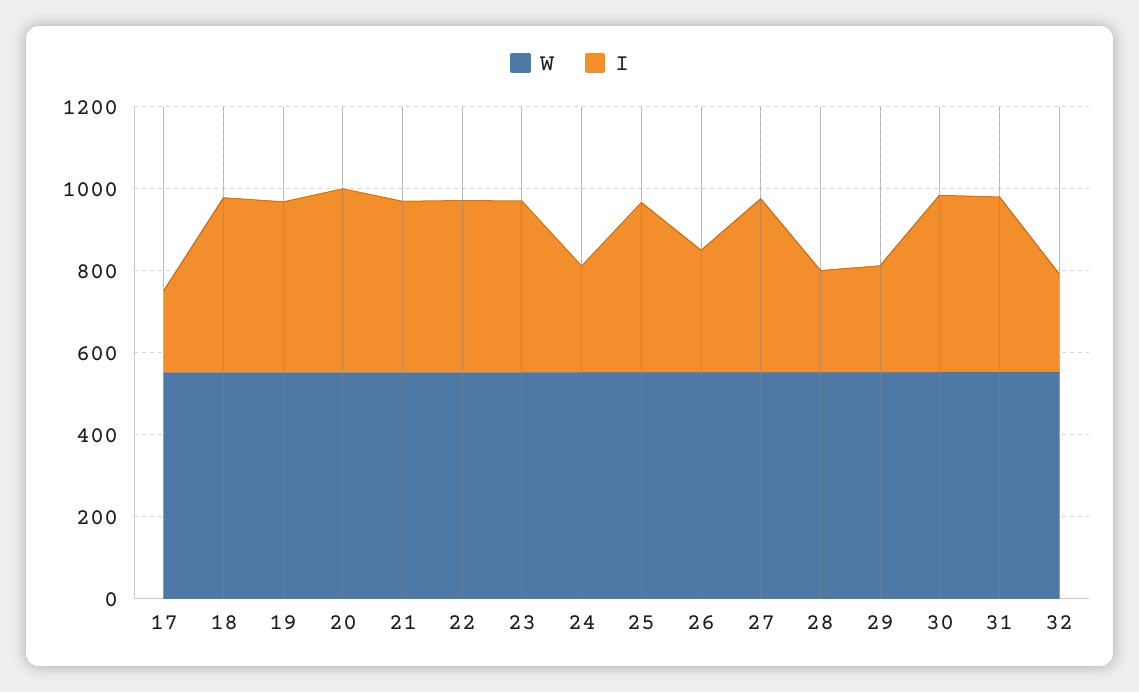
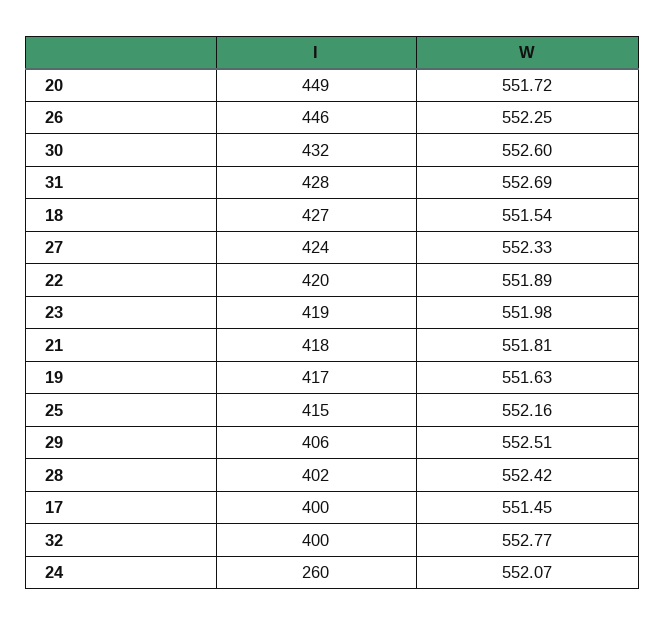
I, 17: 200 -> 400
I, 26: 300 -> 446
I, 28: 250 -> 402
I, 29: 250 -> 406
I, 32: 250 -> 400

